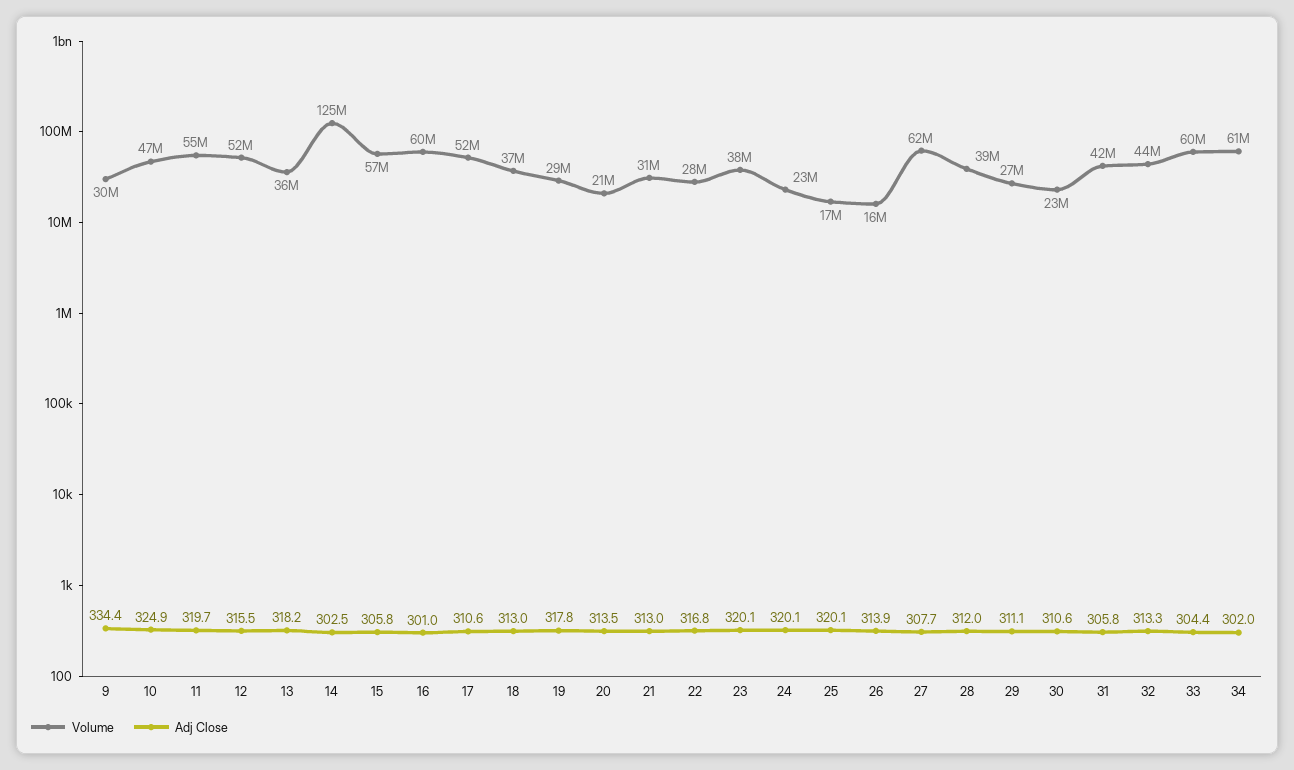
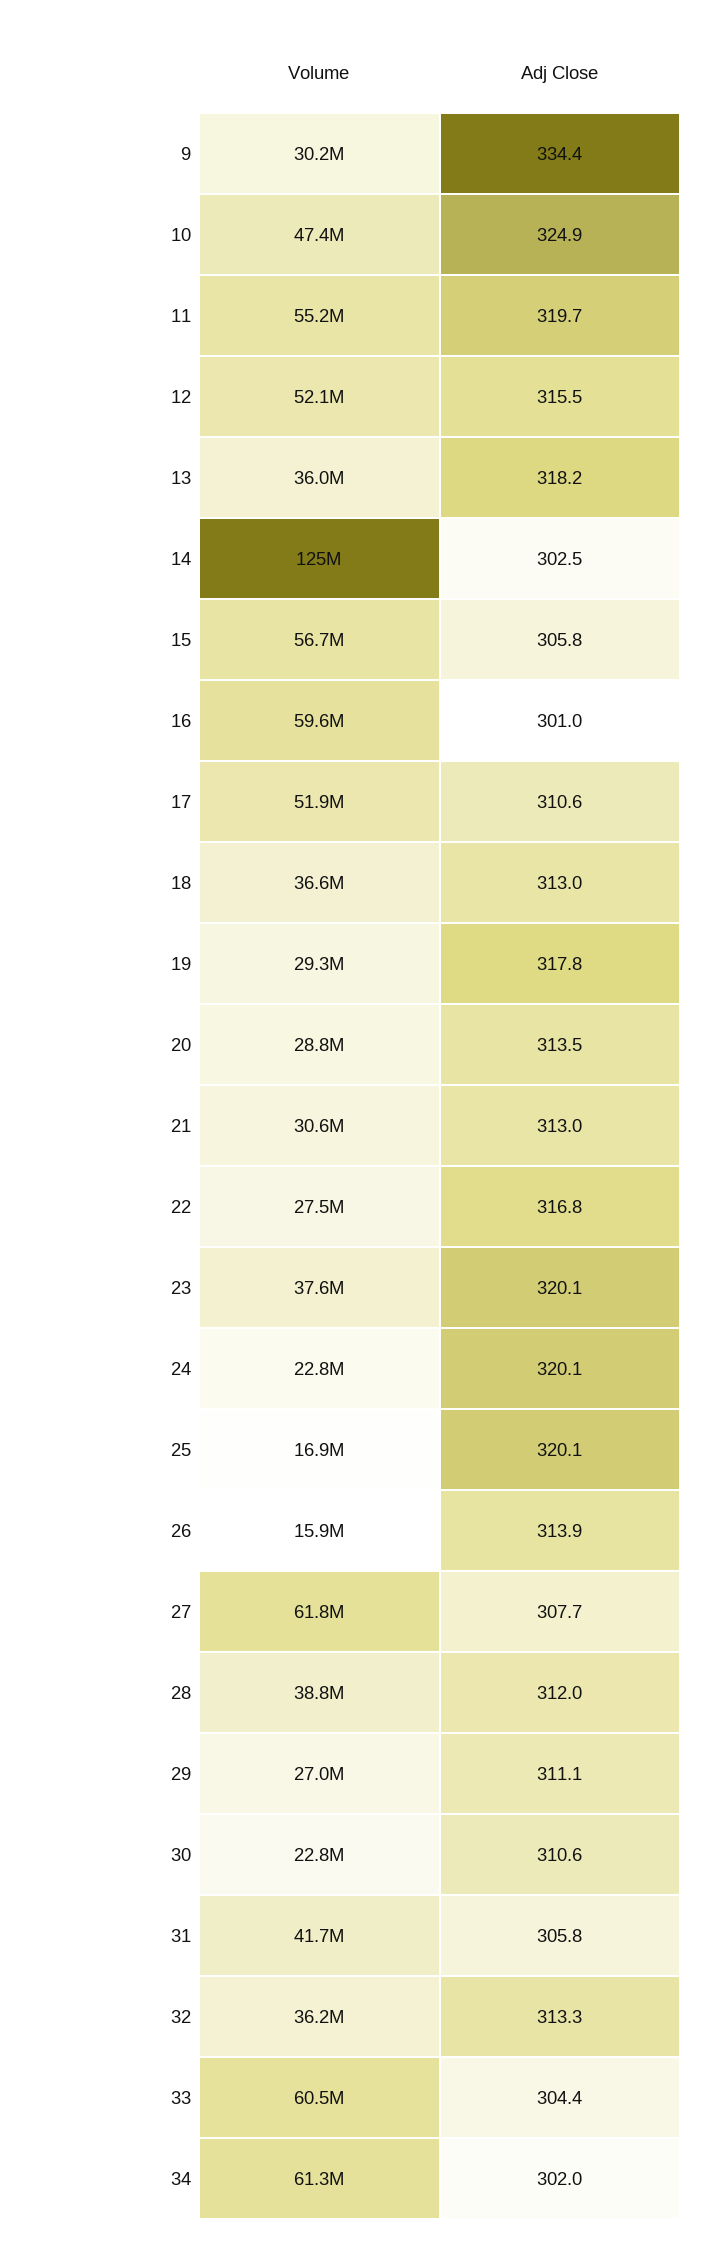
Volume, 20: 21000000 -> 28800000
Volume, 32: 44000000 -> 36200000

